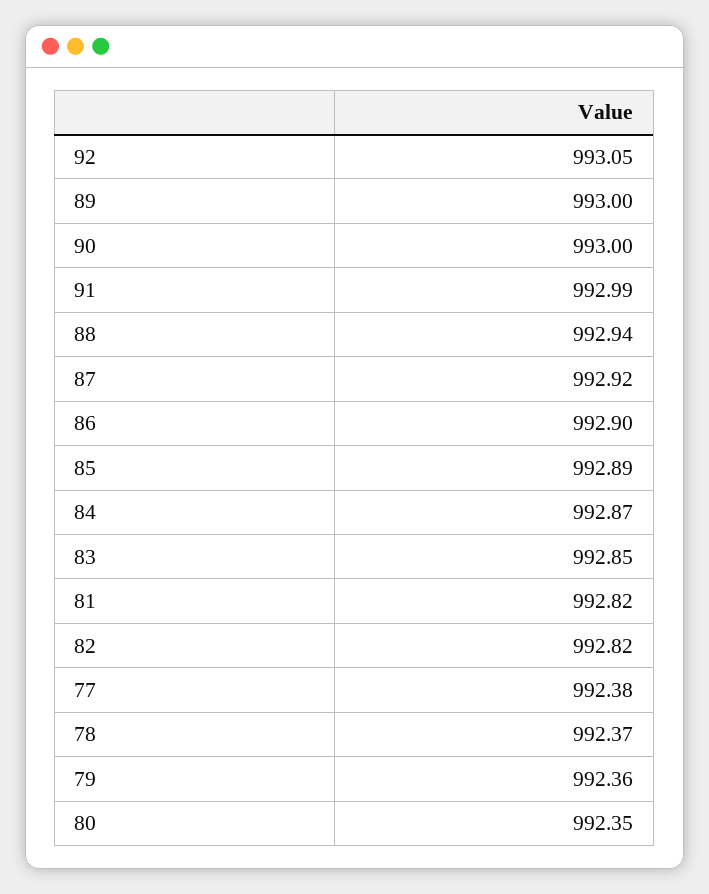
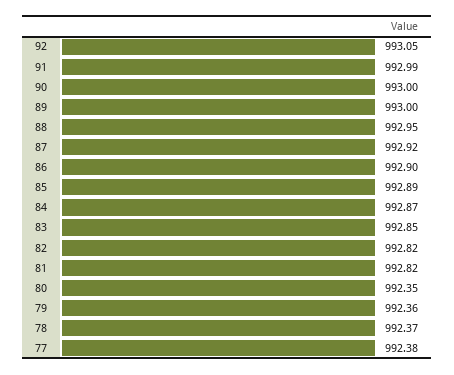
88: 992.94 -> 992.95

